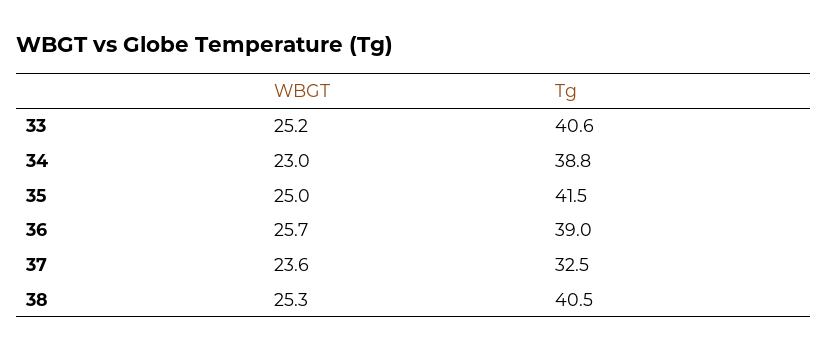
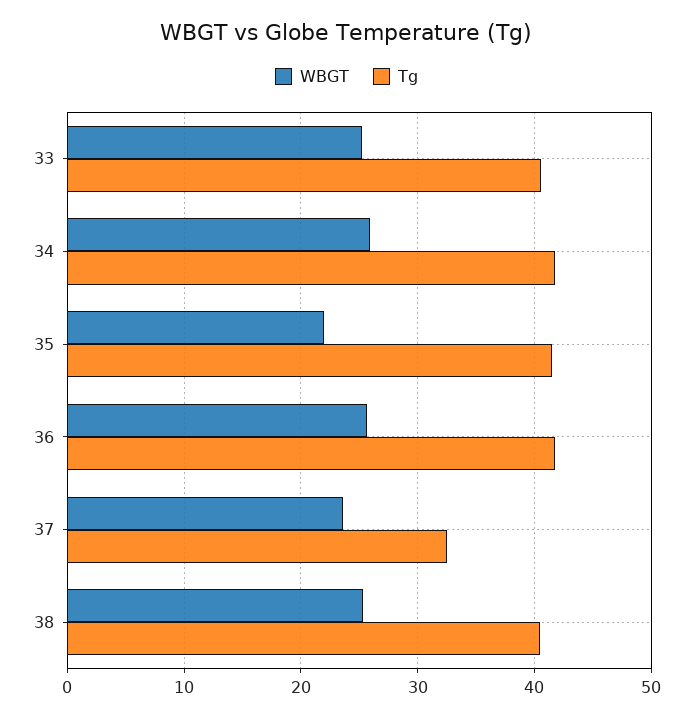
WBGT, 34: 23 -> 26
Tg, 34: 38.8 -> 42
WBGT, 35: 25 -> 22
Tg, 36: 39 -> 42

